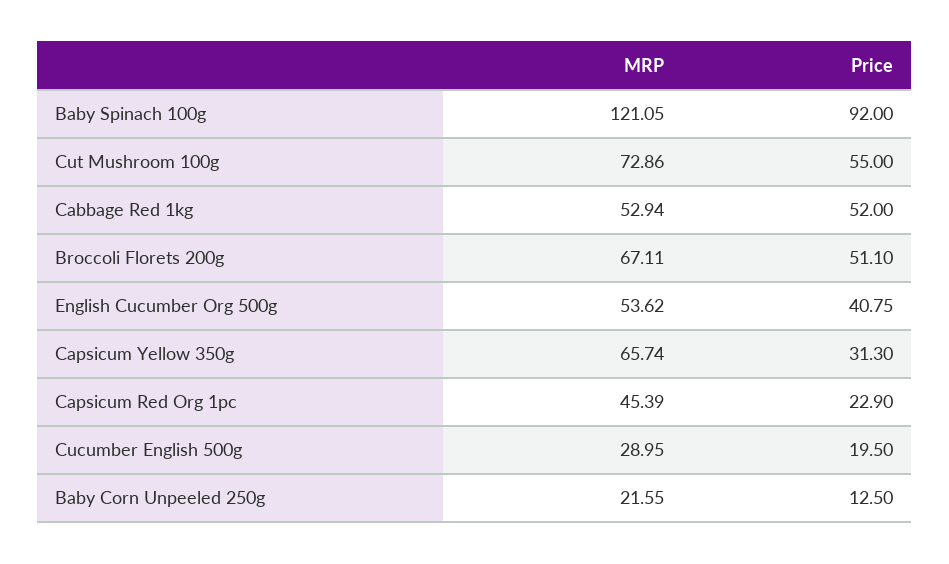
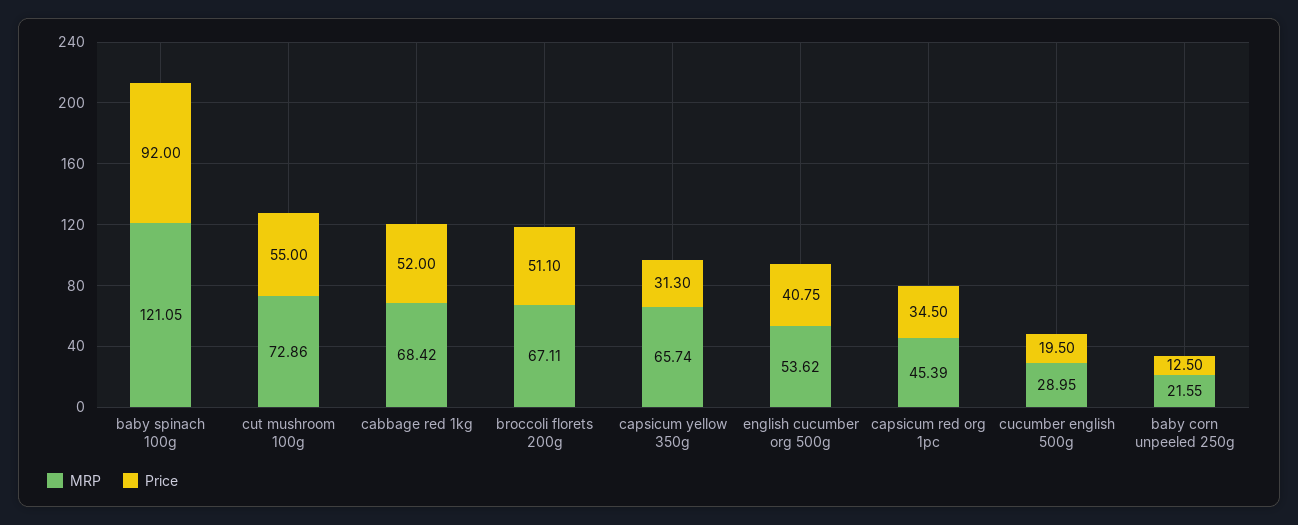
MRP, Cabbage Red 1kg: 52.94 -> 68.42
Price, Capsicum Red Org 1pc: 22.9 -> 34.5

